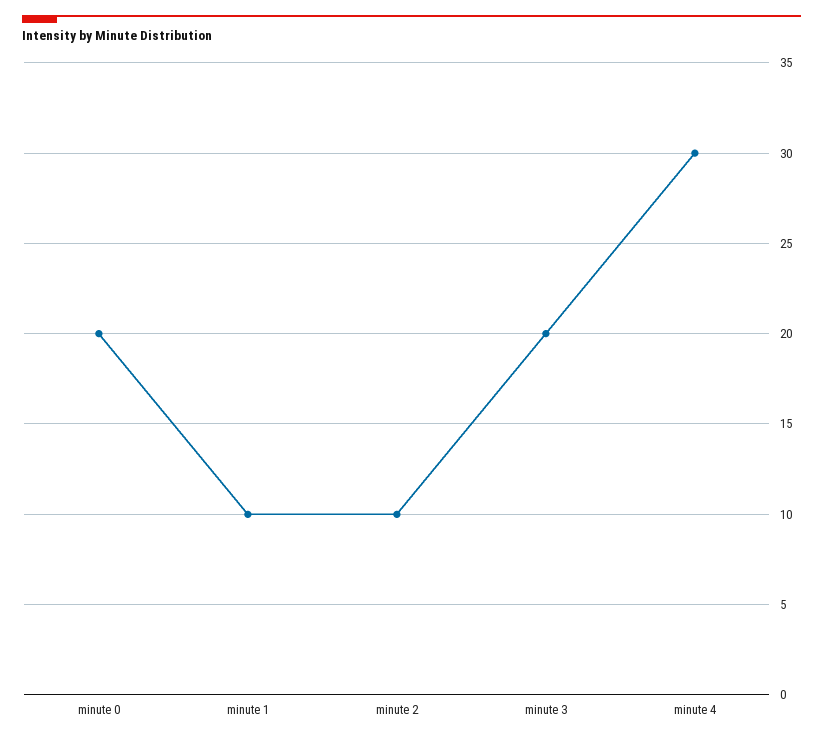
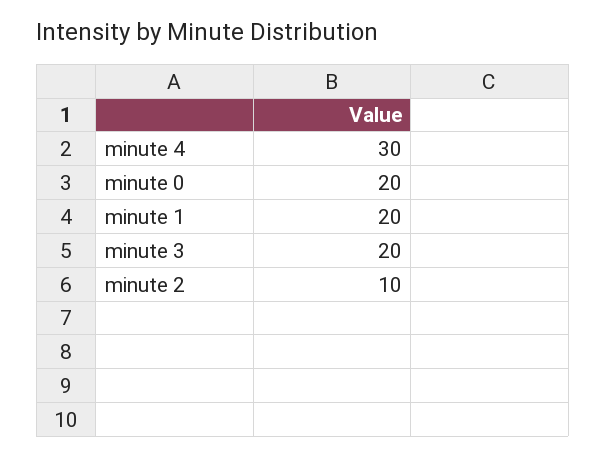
minute 1: 10 -> 20

